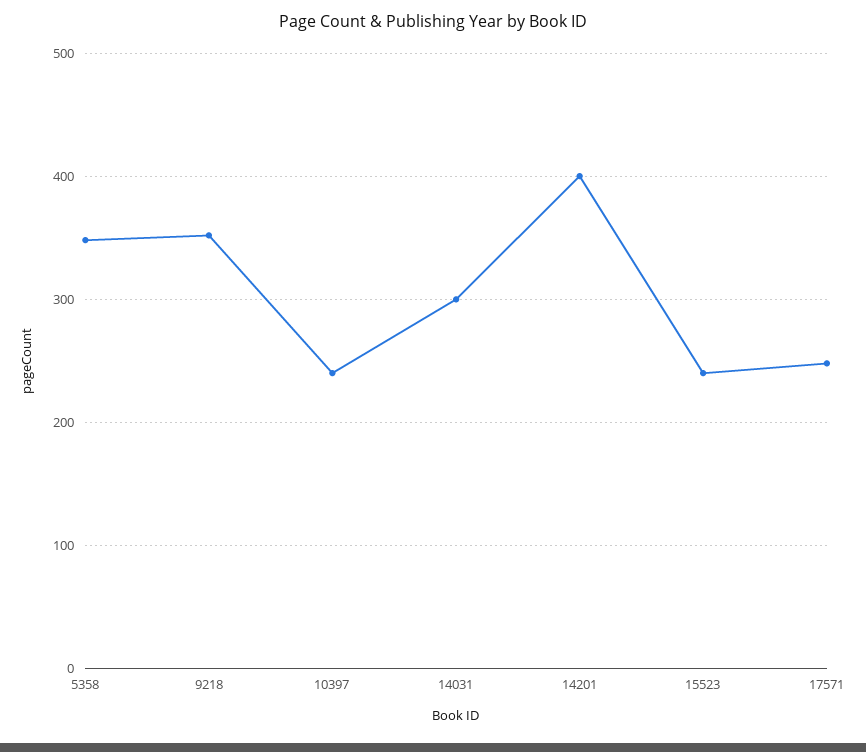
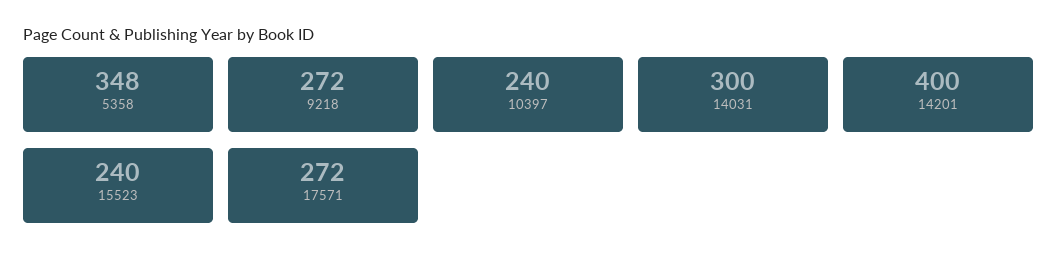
9218: 350 -> 272
17571: 250 -> 272

